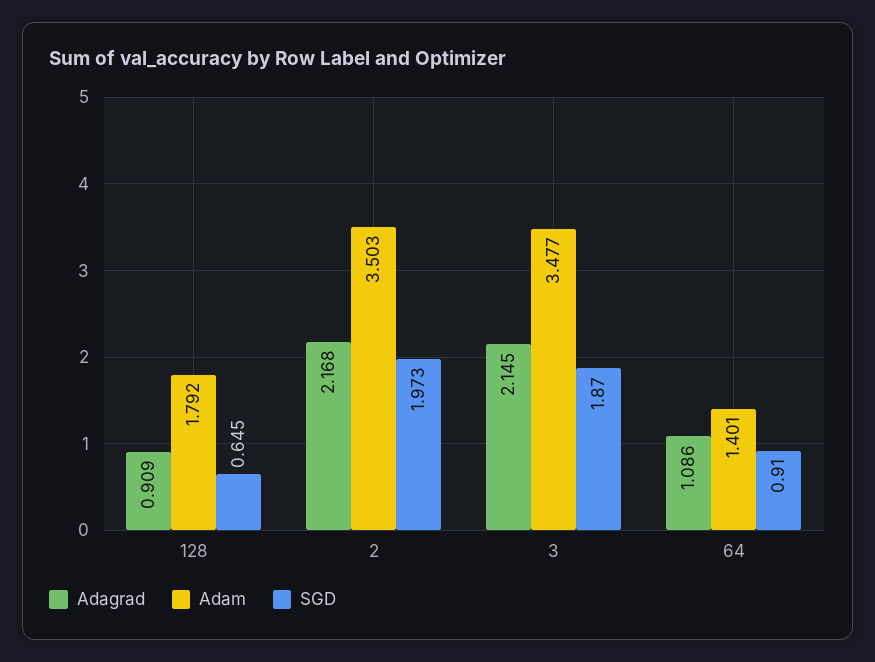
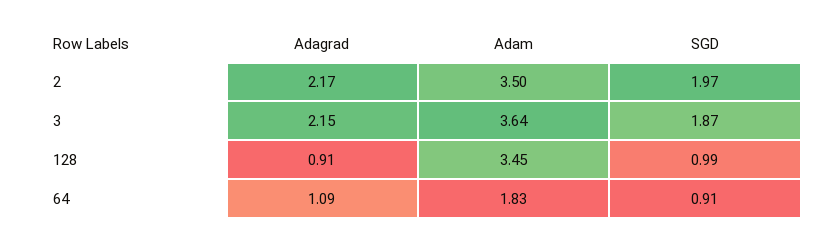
Adam, 128: 1.792 -> 3.45
SGD, 128: 0.645 -> 0.99
Adam, 3: 3.477 -> 3.64
Adam, 64: 1.401 -> 1.83

